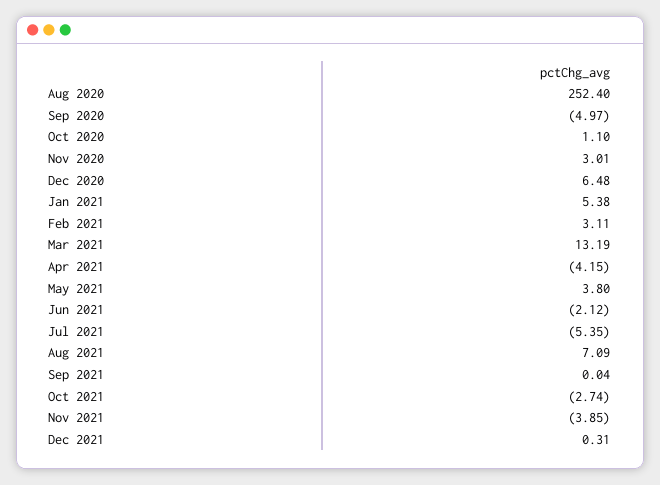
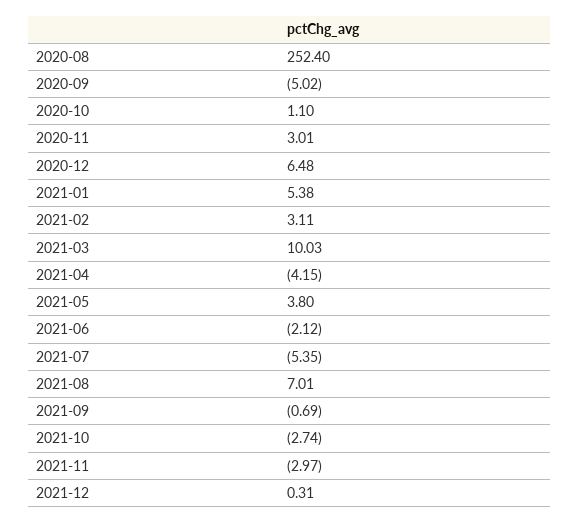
Sep 2020: -4.97 -> -5.02
Mar 2021: 13.19 -> 10.03
Aug 2021: 7.09 -> 7.01
Sep 2021: 0.04 -> -0.69
Nov 2021: -3.85 -> -2.97

